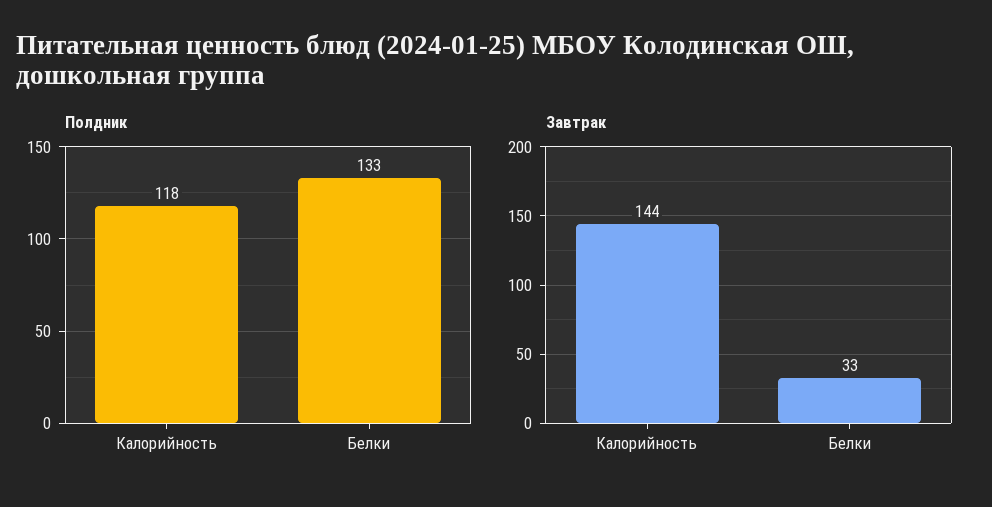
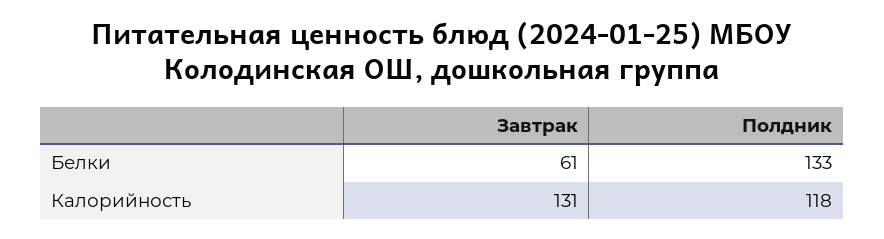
Завтрак, Калорийность: 144 -> 131
Завтрак, Белки: 33 -> 61

